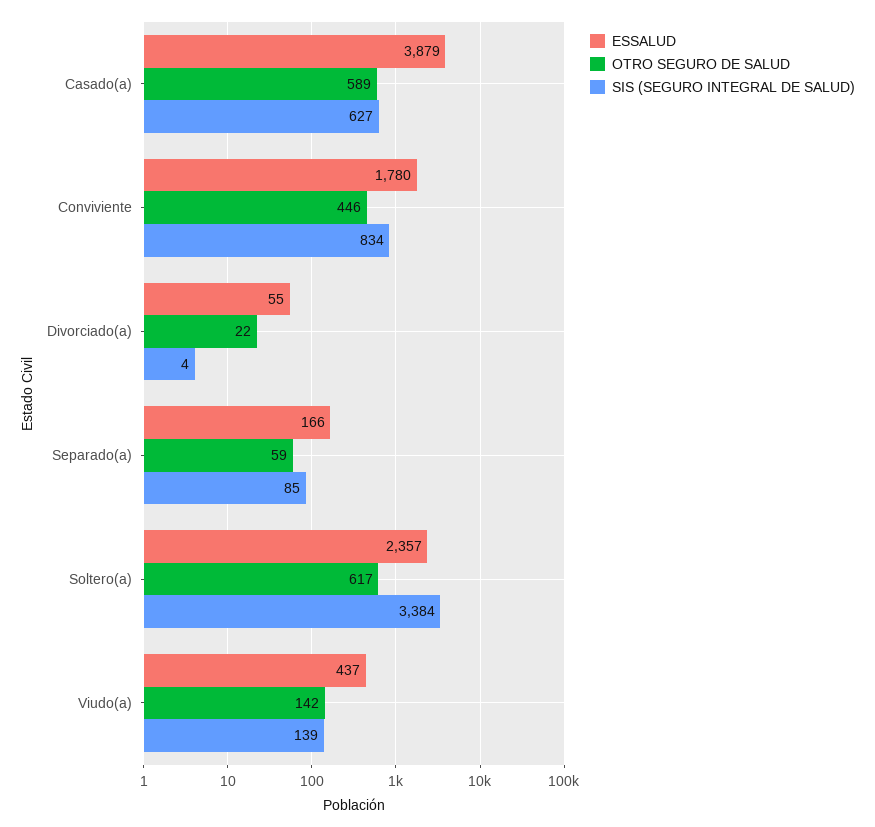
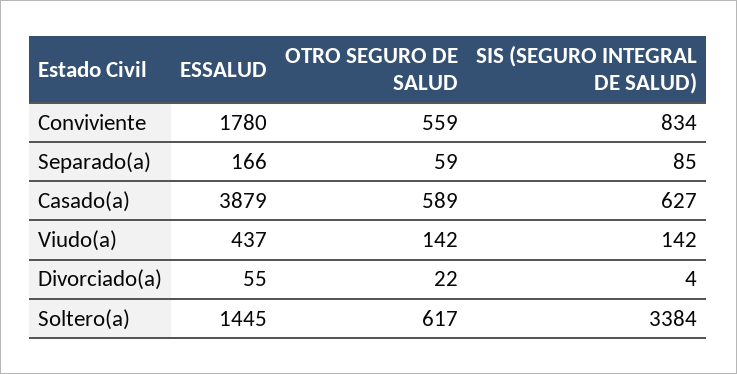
OTRO SEGURO DE SALUD, Conviviente: 446 -> 559
ESSALUD, Soltero(a): 2357 -> 1445
SIS (SEGURO INTEGRAL DE SALUD), Viudo(a): 139 -> 142

